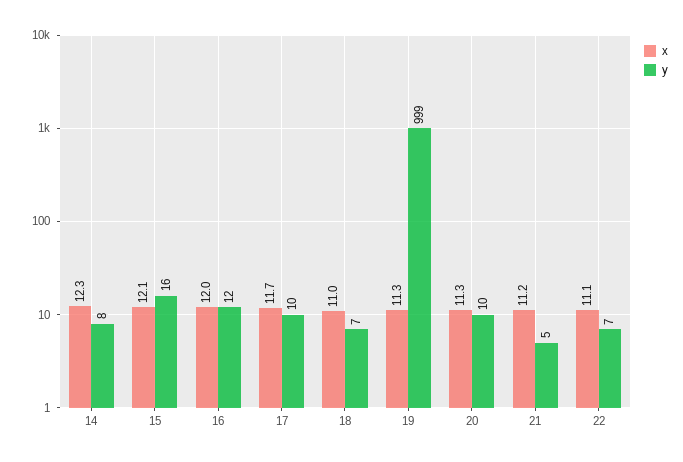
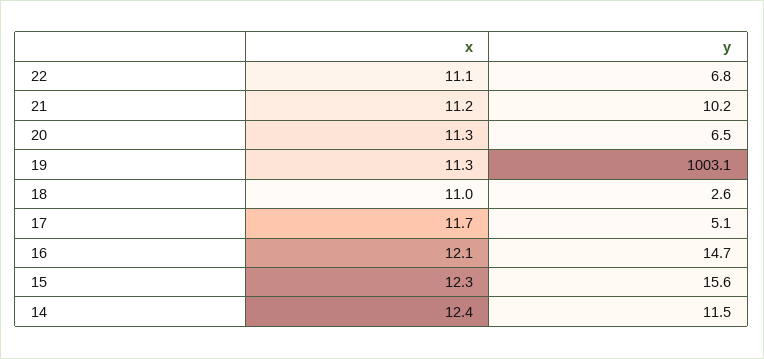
x, 14: 12.3 -> 12.4
y, 14: 8 -> 11.5
x, 15: 12.1 -> 12.3
x, 16: 12 -> 12.1
y, 16: 12 -> 14.7
y, 17: 10 -> 5.1
y, 18: 7 -> 2.6
y, 19: 999 -> 1003.1
y, 20: 10 -> 6.5
y, 21: 5 -> 10.2

